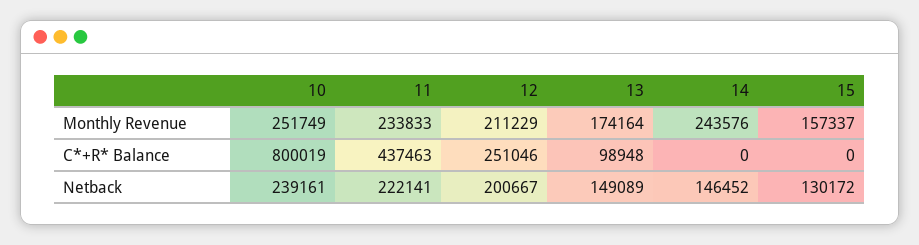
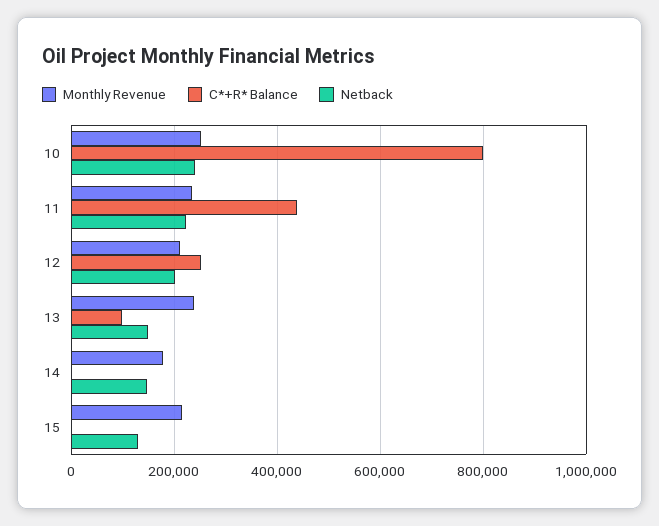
Monthly Revenue, 13: 174164 -> 240000
Monthly Revenue, 14: 243576 -> 180000
Monthly Revenue, 15: 157337 -> 220000

